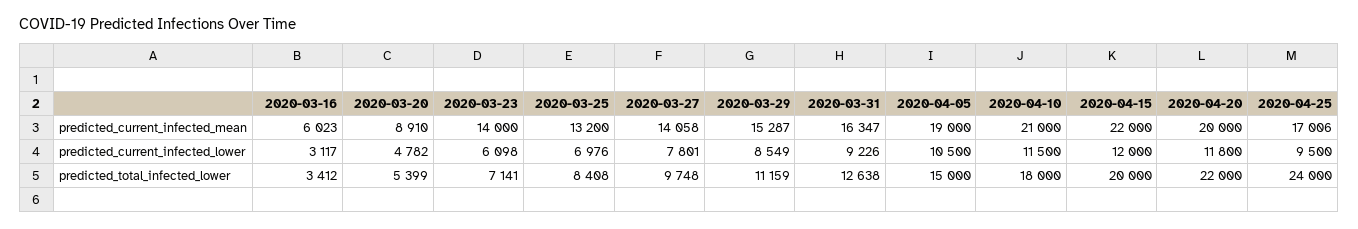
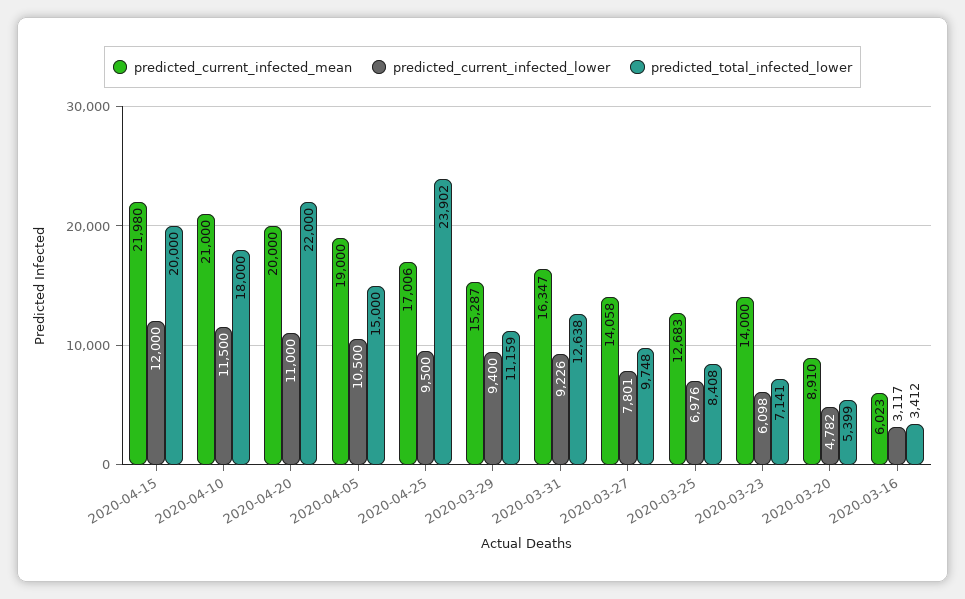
predicted_current_infected_mean, 2020-03-25: 13200 -> 12683
predicted_current_infected_mean, 2020-04-15: 22000 -> 21980
predicted_current_infected_lower, 2020-03-29: 8549 -> 9400
predicted_current_infected_lower, 2020-04-20: 11800 -> 11000
predicted_total_infected_lower, 2020-04-25: 24000 -> 23902

